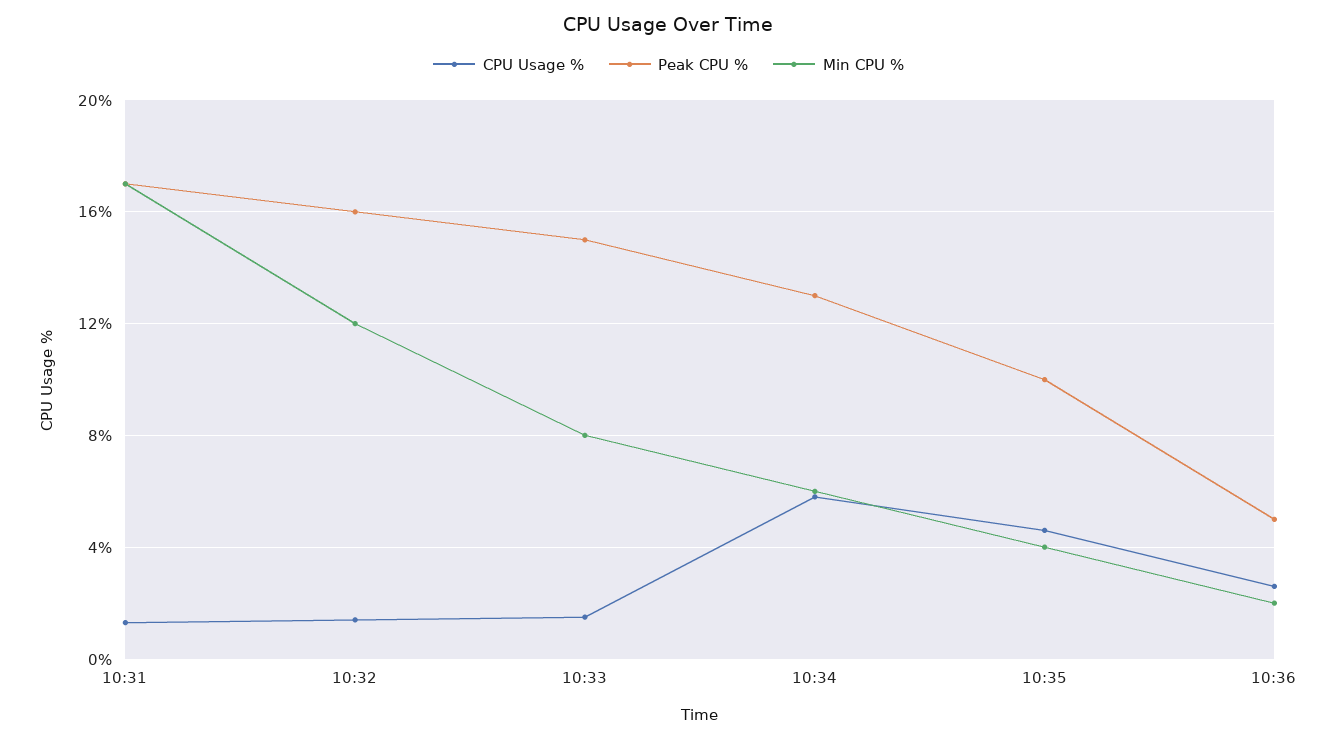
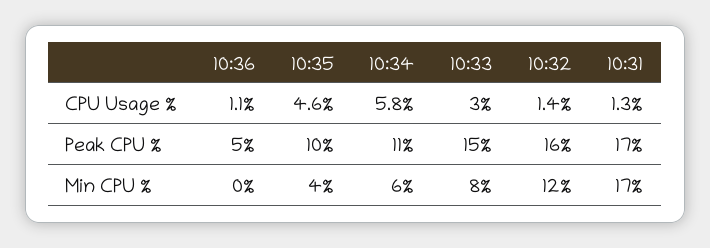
CPU Usage %, 10:33: 1.5 -> 3
Peak CPU %, 10:34: 13 -> 11
CPU Usage %, 10:36: 2.5 -> 1.1
Min CPU %, 10:36: 2 -> 0

